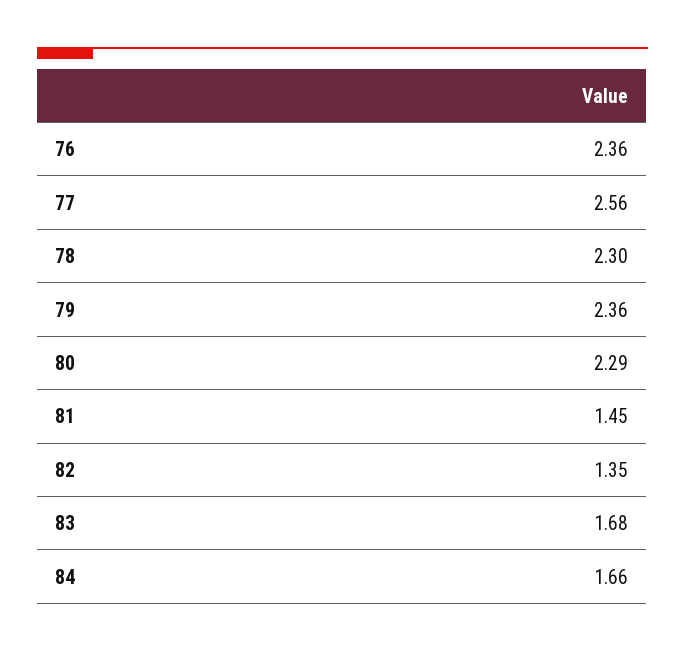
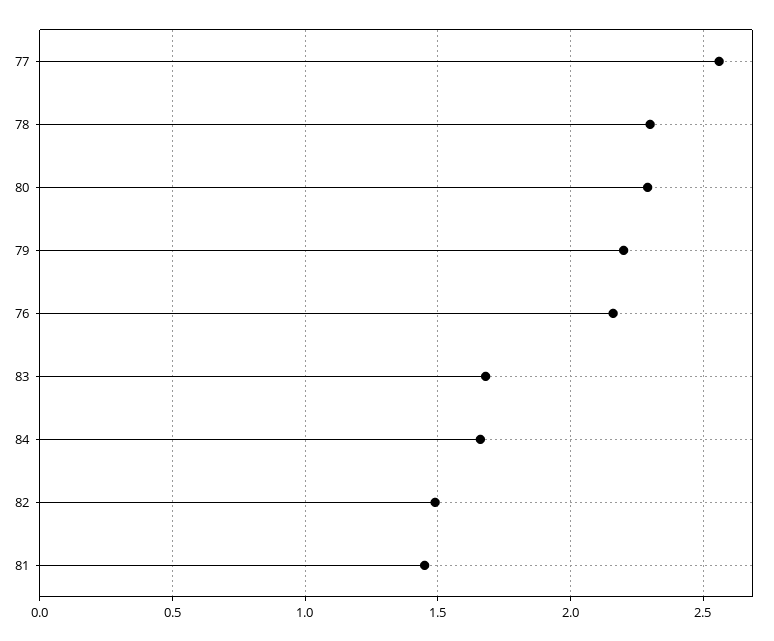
76: 2.36 -> 2.15
79: 2.36 -> 2.2
82: 1.35 -> 1.5

